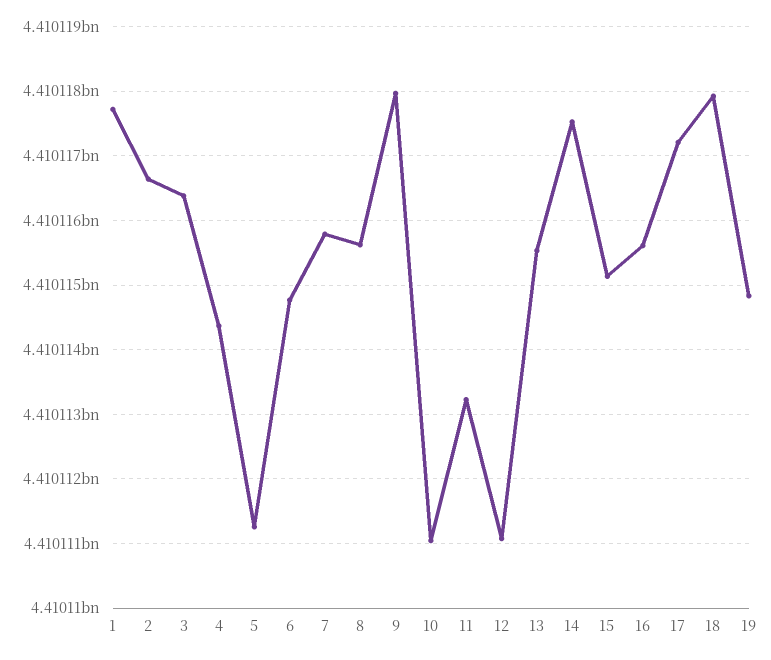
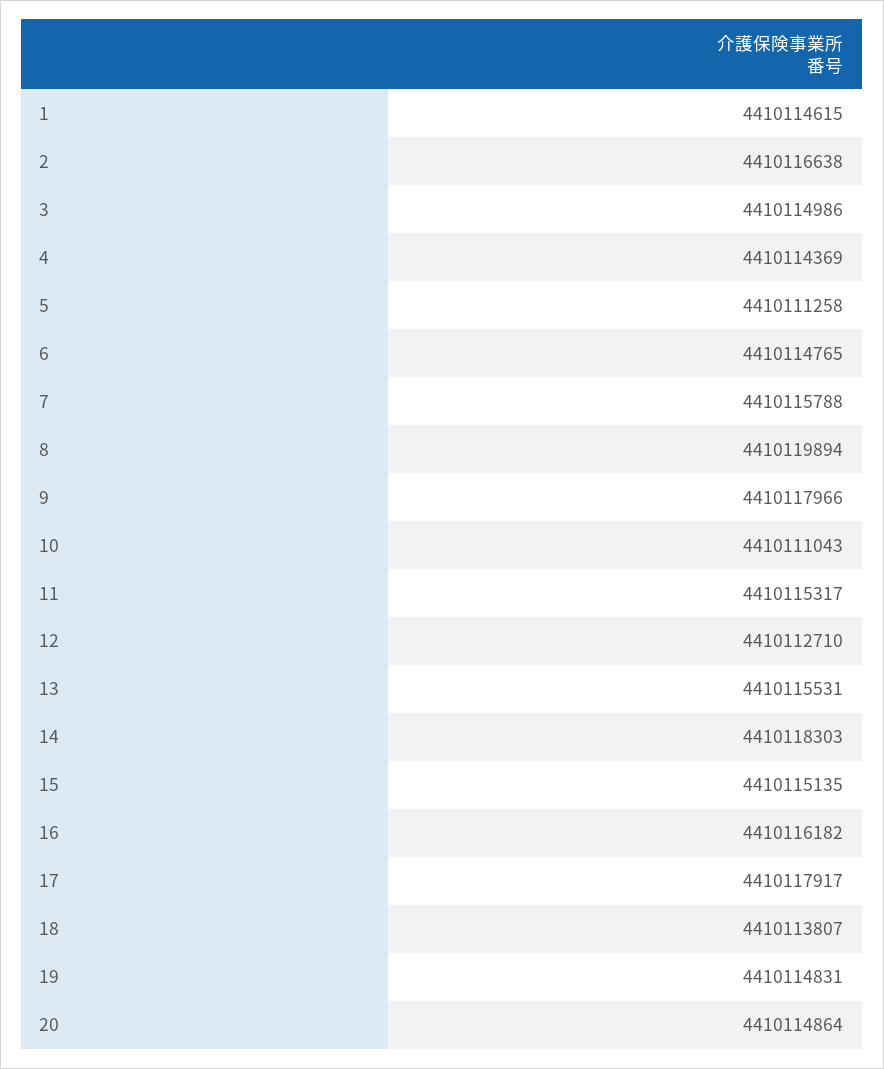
1: 4410117700 -> 4410114615
3: 4410116400 -> 4410114986
8: 4410115600 -> 4410119894
11: 4410113200 -> 4410115317
12: 4410111100 -> 4410112710
14: 4410117500 -> 4410118303
16: 4410115600 -> 4410116182
17: 4410117200 -> 4410117917
18: 4410117900 -> 4410113807
20: none -> 4410114864

